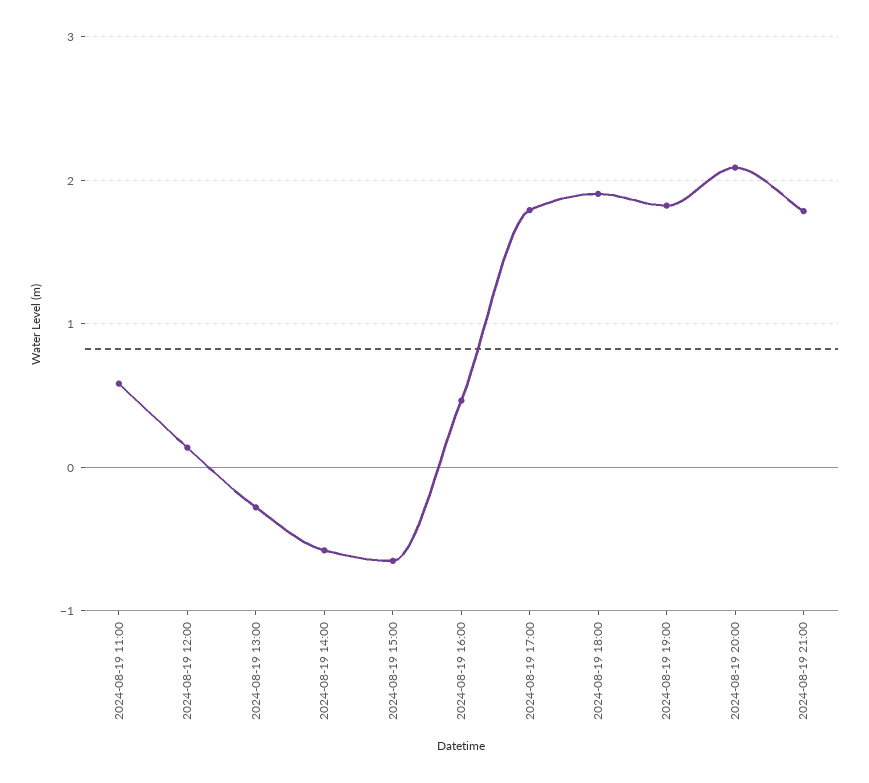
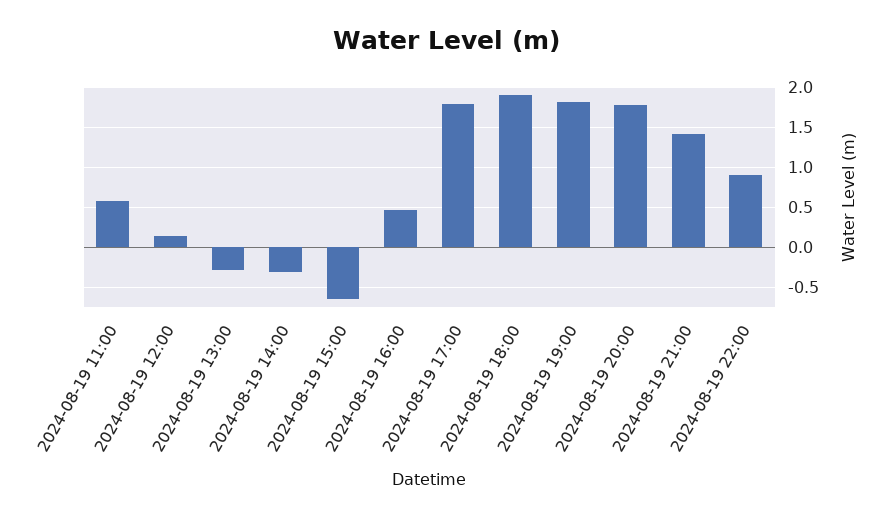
2024-08-19 14:00: -0.6 -> -0.3
2024-08-19 20:00: 2.1 -> 1.8
2024-08-19 21:00: 1.8 -> 1.4
2024-08-19 22:00: none -> 0.9

